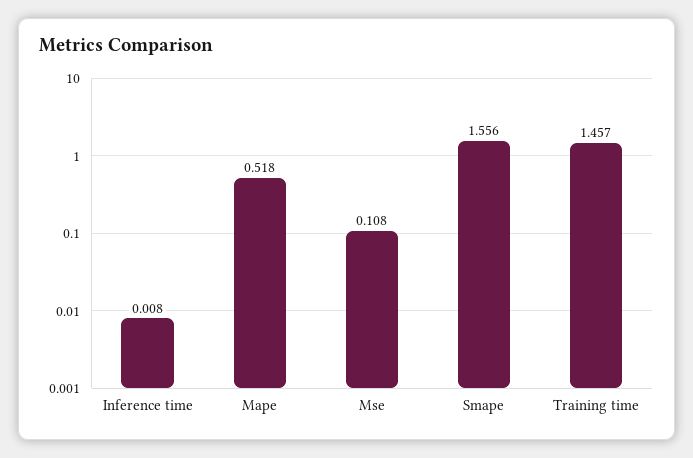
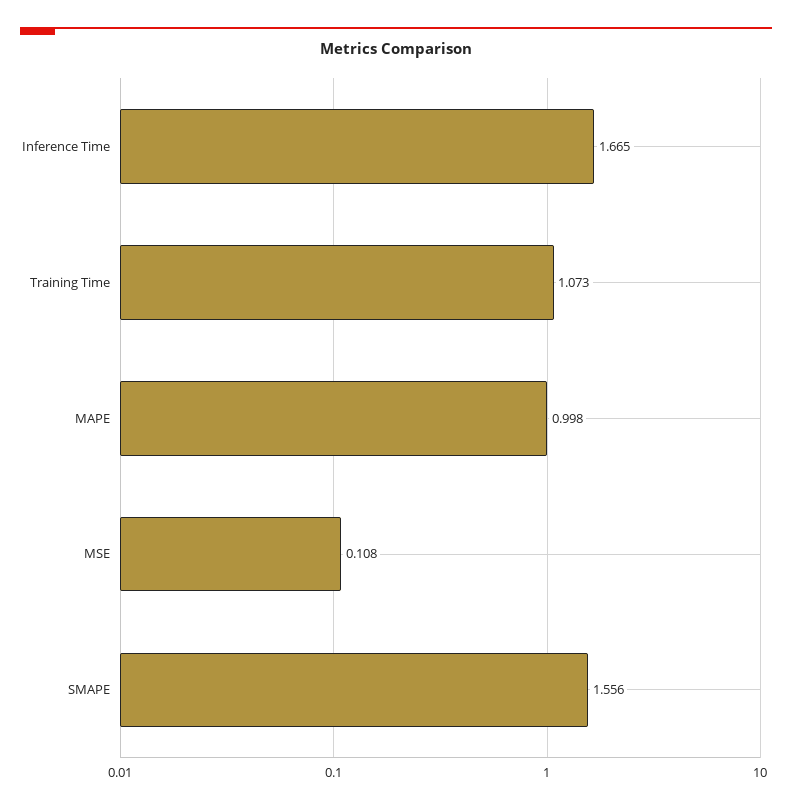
Inference time: 0.008 -> 1.665
Mape: 0.518 -> 0.998
Training time: 1.457 -> 1.073

